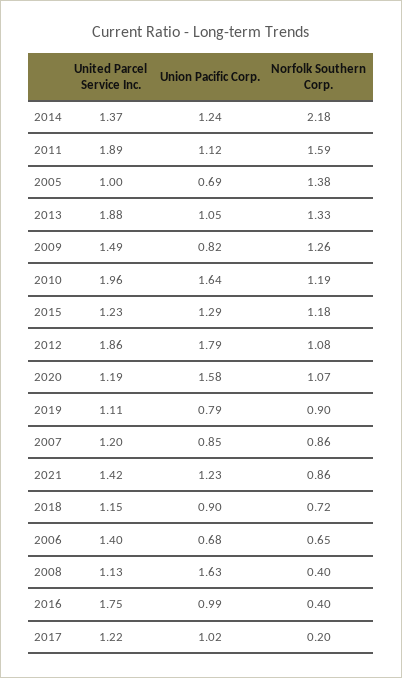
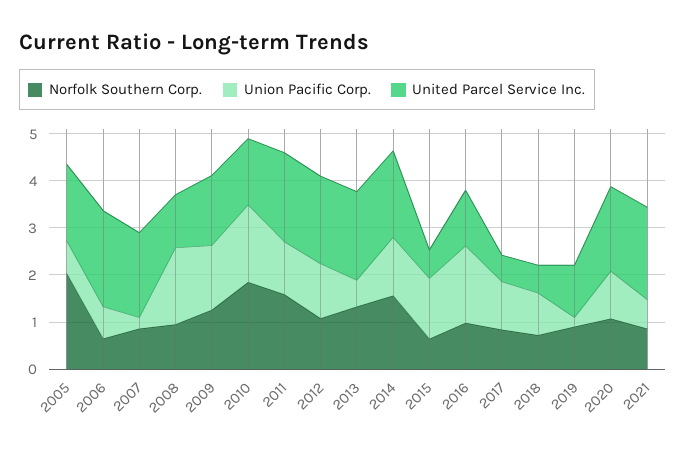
United Parcel Service Inc., 2014: 1.37 -> 1.8
Norfolk Southern Corp., 2014: 2.18 -> 1.6
United Parcel Service Inc., 2005: 1 -> 1.6
Norfolk Southern Corp., 2005: 1.38 -> 2
Union Pacific Corp., 2013: 1.05 -> 0.6
Union Pacific Corp., 2009: 0.82 -> 1.4
United Parcel Service Inc., 2010: 1.96 -> 1.4
Norfolk Southern Corp., 2010: 1.19 -> 1.8
United Parcel Service Inc., 2015: 1.23 -> 0.6
Norfolk Southern Corp., 2015: 1.18 -> 0.6
Union Pacific Corp., 2012: 1.79 -> 1.2
United Parcel Service Inc., 2020: 1.19 -> 1.8
Union Pacific Corp., 2020: 1.58 -> 1
Union Pacific Corp., 2019: 0.79 -> 0.2
United Parcel Service Inc., 2007: 1.2 -> 1.8
Union Pacific Corp., 2007: 0.85 -> 0.2
United Parcel Service Inc., 2021: 1.42 -> 2
Union Pacific Corp., 2021: 1.23 -> 0.6
United Parcel Service Inc., 2018: 1.15 -> 0.6
United Parcel Service Inc., 2006: 1.4 -> 2
Norfolk Southern Corp., 2008: 0.4 -> 1
United Parcel Service Inc., 2016: 1.75 -> 1.2
Union Pacific Corp., 2016: 0.99 -> 1.6
Norfolk Southern Corp., 2016: 0.4 -> 1
United Parcel Service Inc., 2017: 1.22 -> 0.6
Norfolk Southern Corp., 2017: 0.2 -> 0.8

